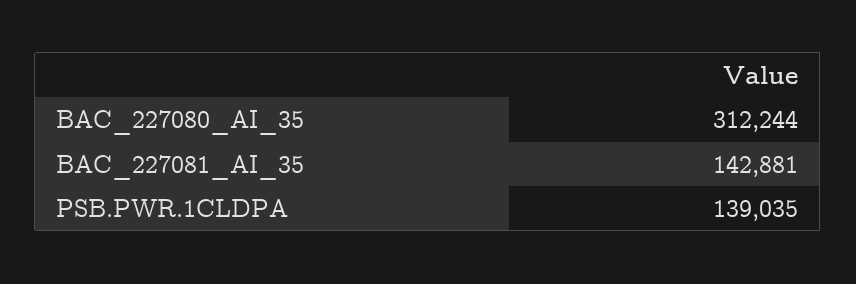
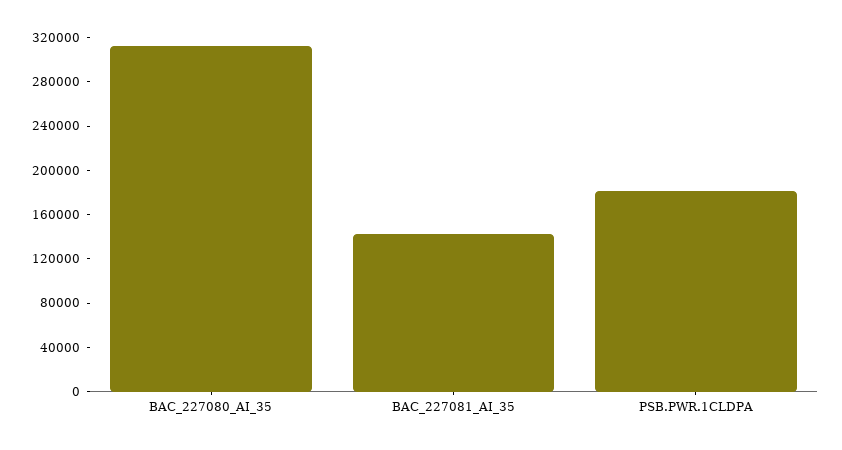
PSB.PWR.1CLDPA: 139035 -> 180000

